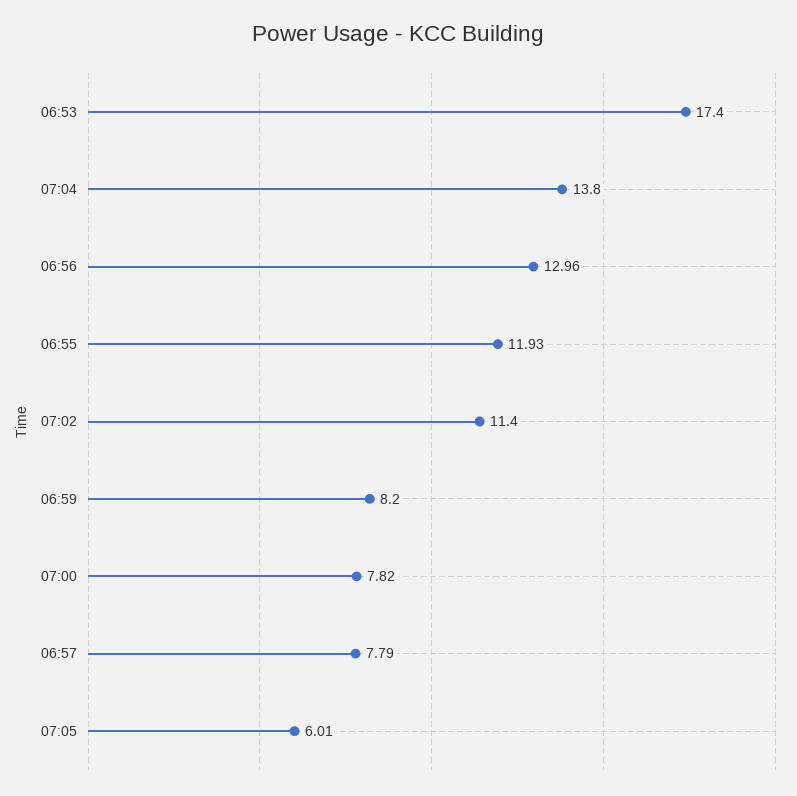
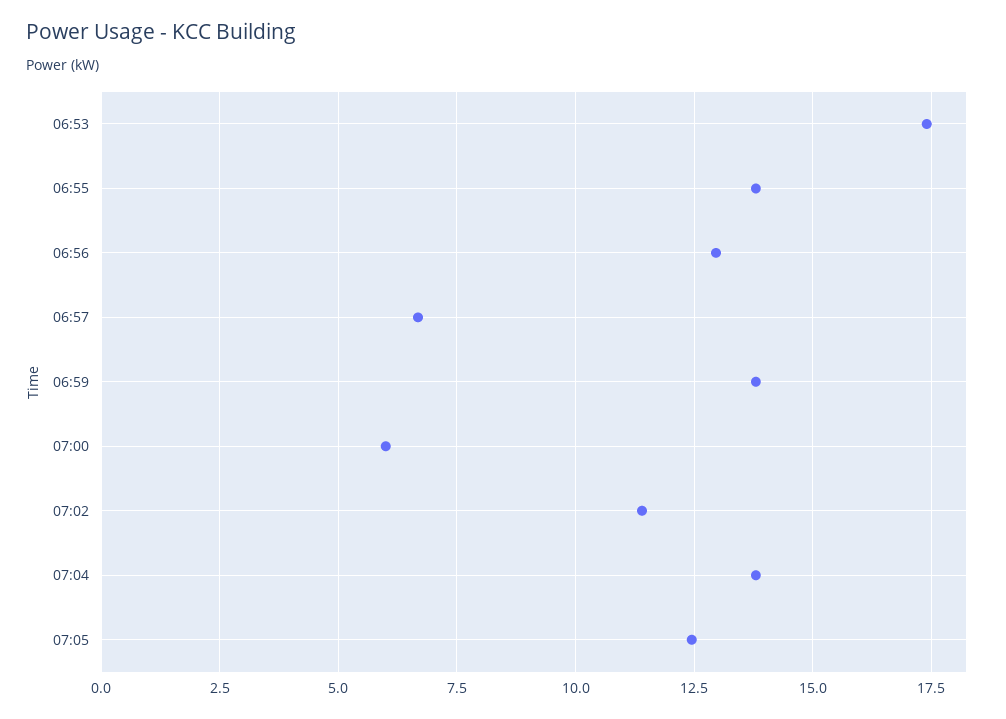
06:55: 11.93 -> 13.75
06:59: 8.2 -> 13.75
07:00: 7.82 -> 6
06:57: 7.79 -> 6.75
07:05: 6.01 -> 12.5

